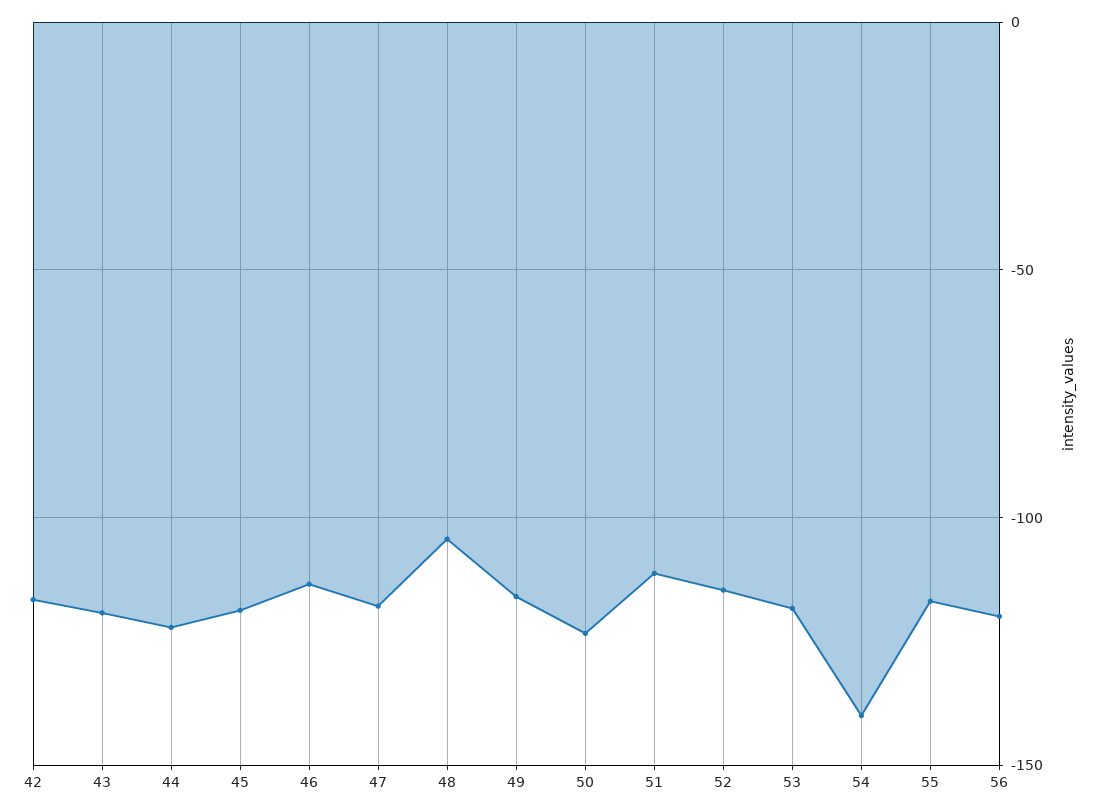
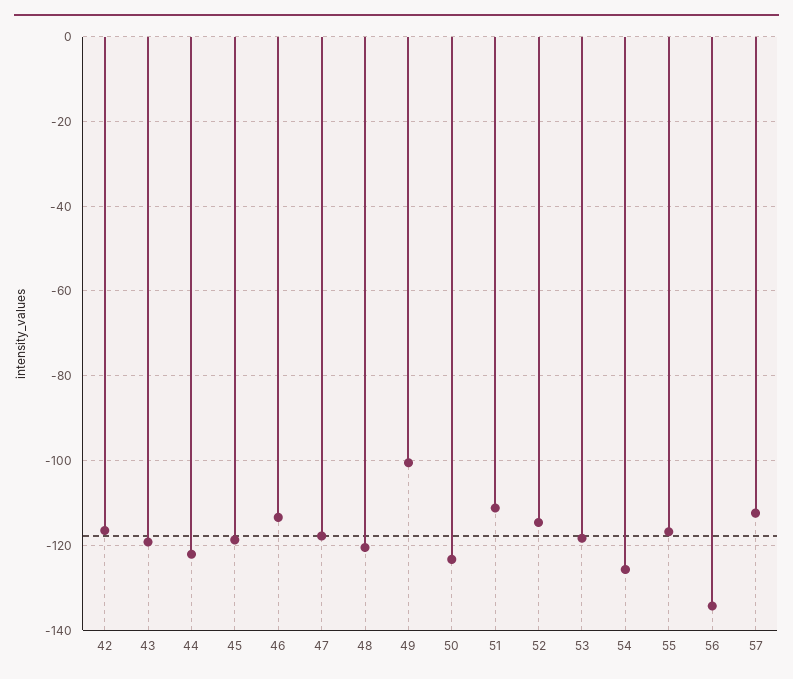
48: -105 -> -120
49: -115 -> -100
54: -140 -> -126
56: -120 -> -134
57: none -> -112

